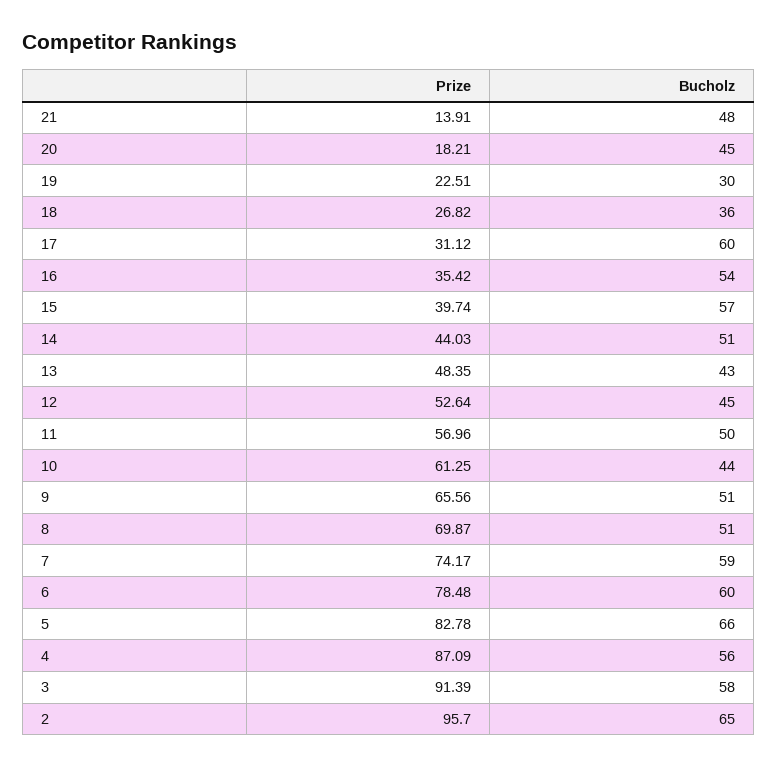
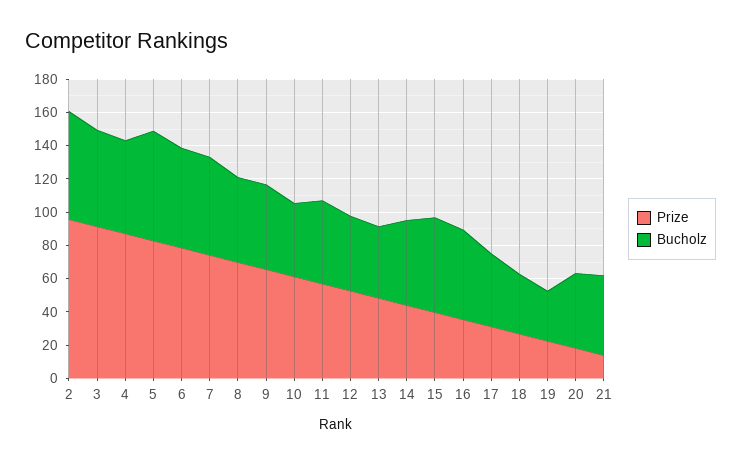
Bucholz, 17: 60 -> 45

